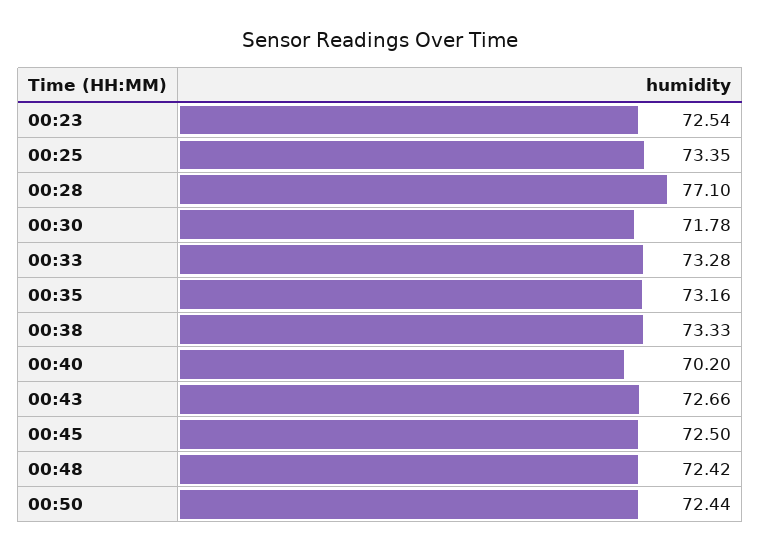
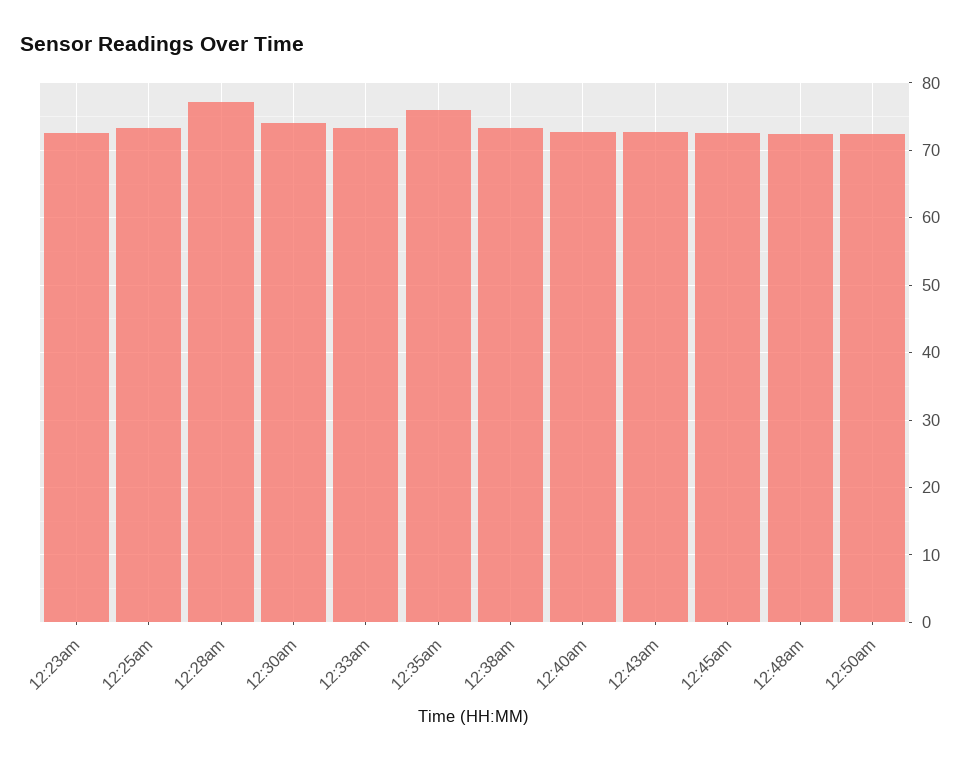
00:30: 71.78 -> 74
00:35: 73.16 -> 76
00:40: 70.2 -> 73

